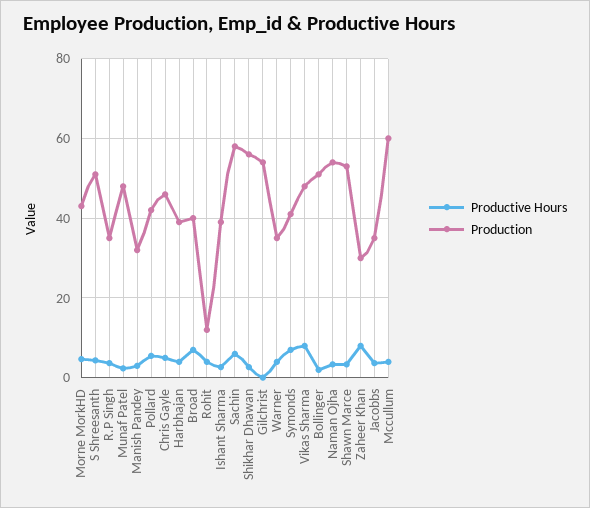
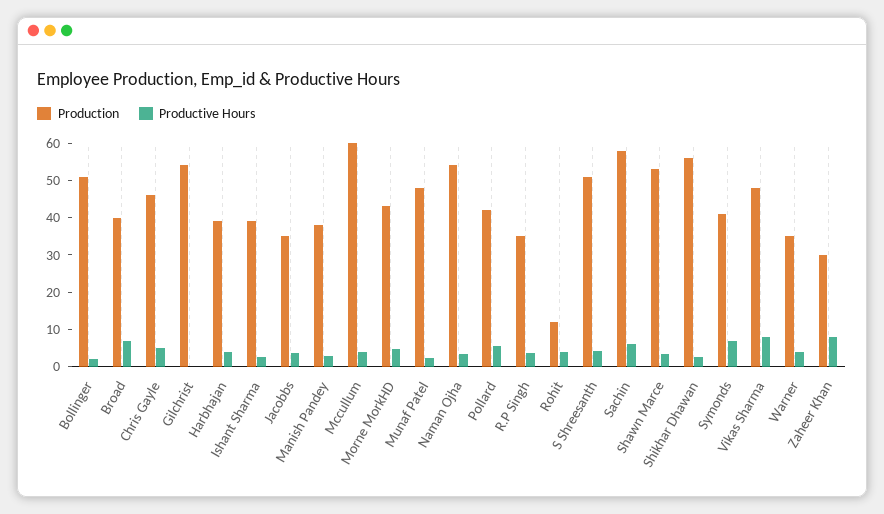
Production, Manish Pandey: 32 -> 37.5

